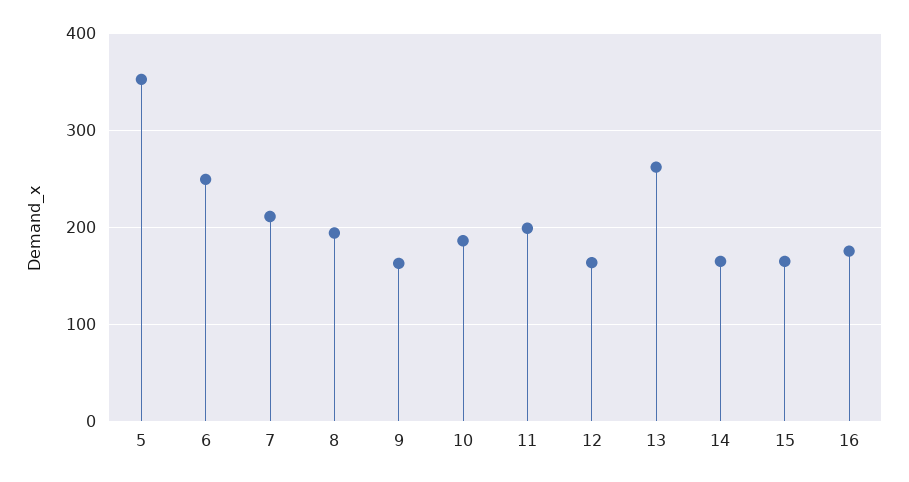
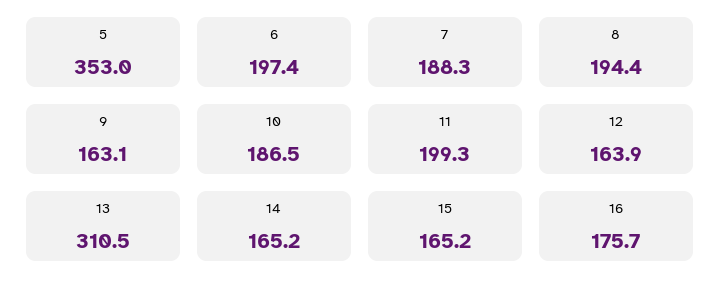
6: 250 -> 197.4
7: 210 -> 188.3
13: 260 -> 310.5

